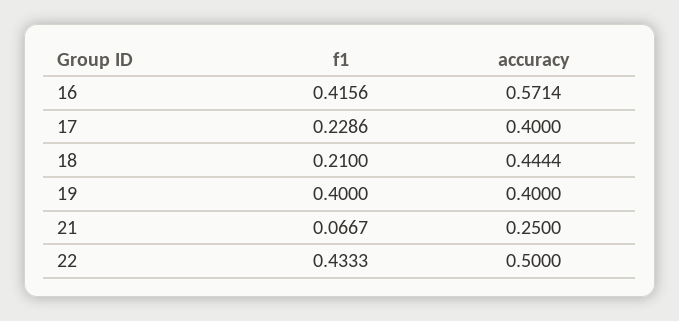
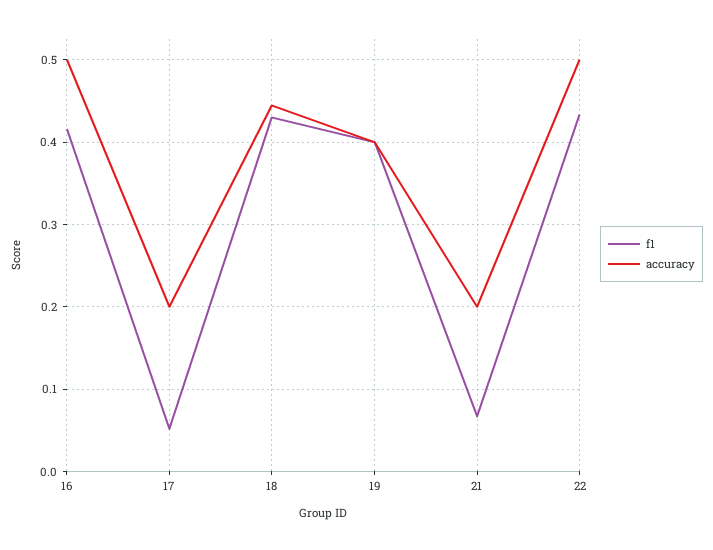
accuracy, 16: 0.5714 -> 0.5
f1, 17: 0.2286 -> 0.05
accuracy, 17: 0.4 -> 0.2
f1, 18: 0.21 -> 0.43
accuracy, 21: 0.25 -> 0.2

